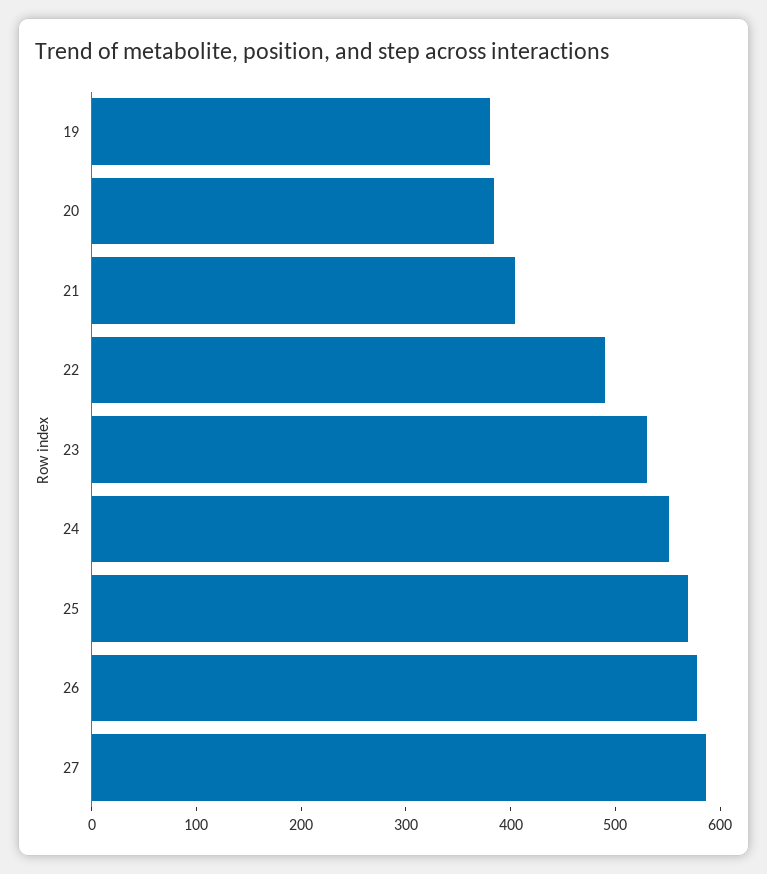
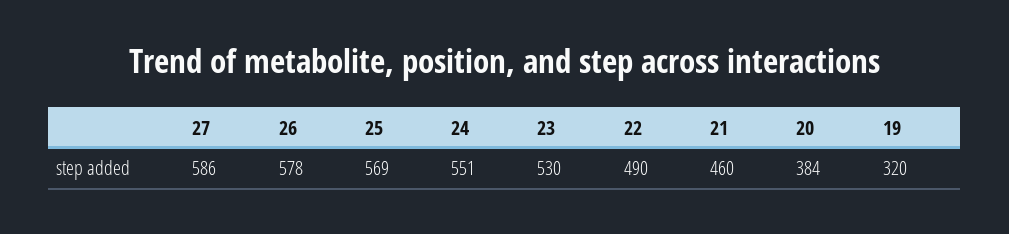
19: 380 -> 320
21: 400 -> 460

